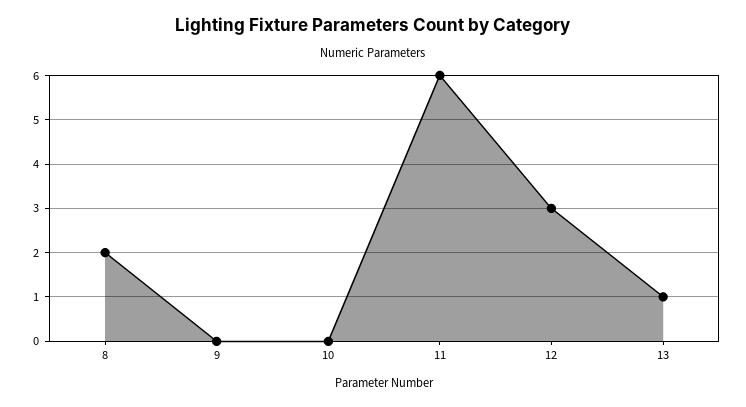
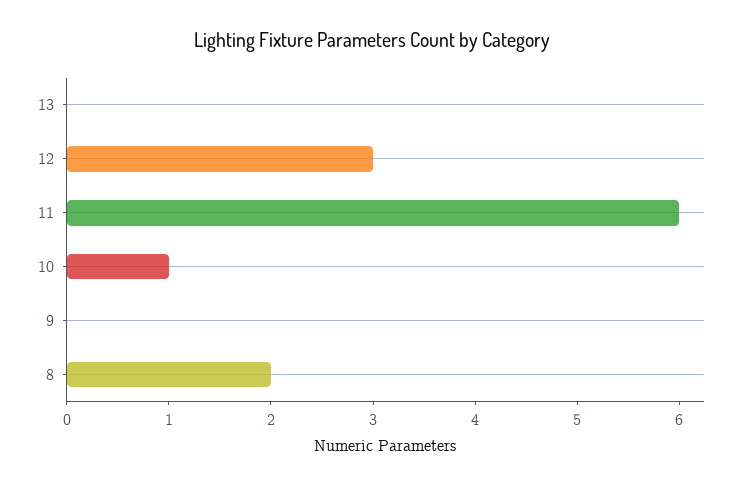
10: 0 -> 1
13: 1 -> 0

